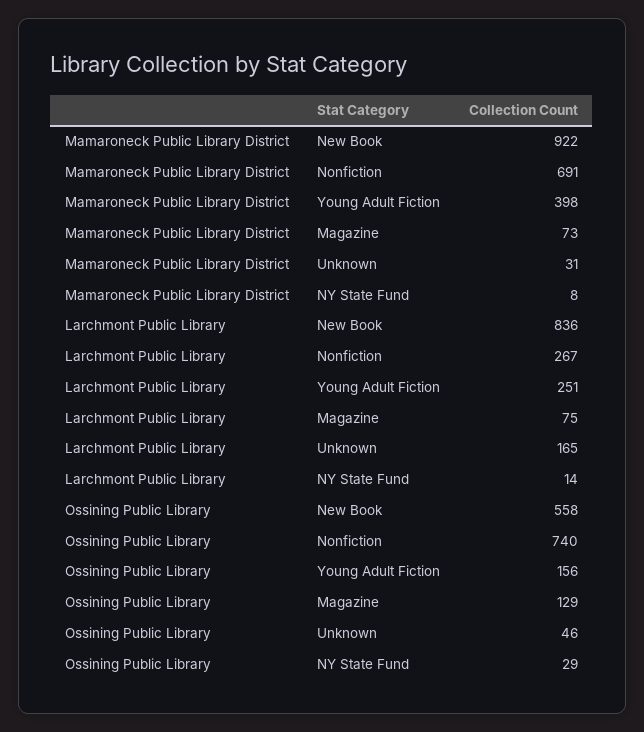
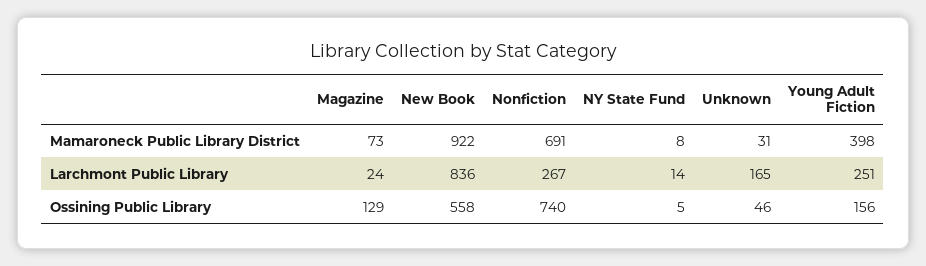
Larchmont Public Library, Magazine: 75 -> 24
Ossining Public Library, NY State Fund: 29 -> 5

